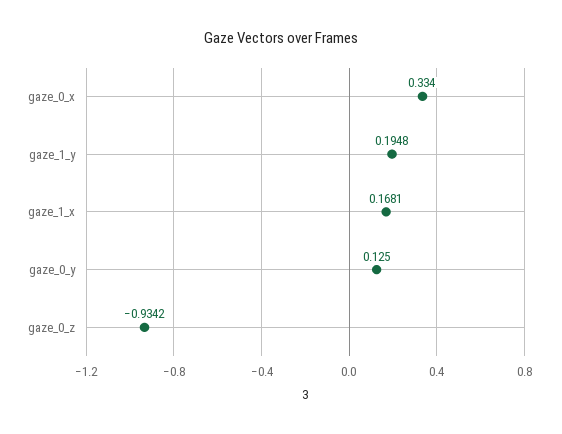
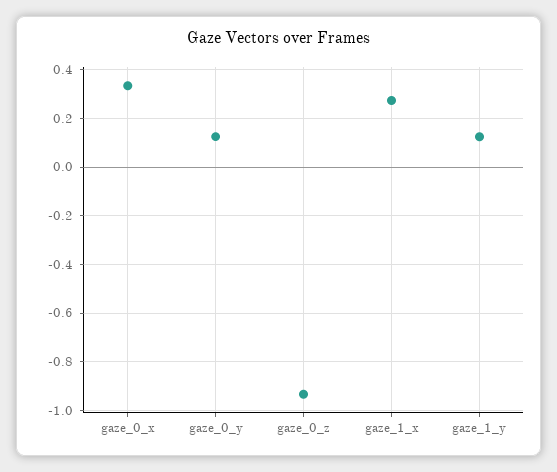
gaze_1_y: 0.1948 -> 0.125
gaze_1_x: 0.1681 -> 0.275

